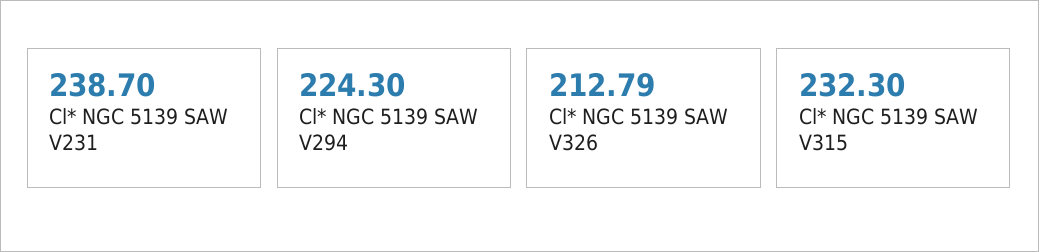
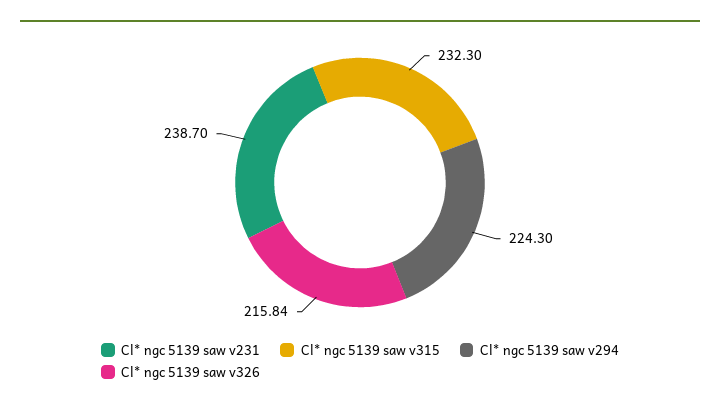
Cl* NGC 5139 SAW V326: 212.79 -> 215.84

